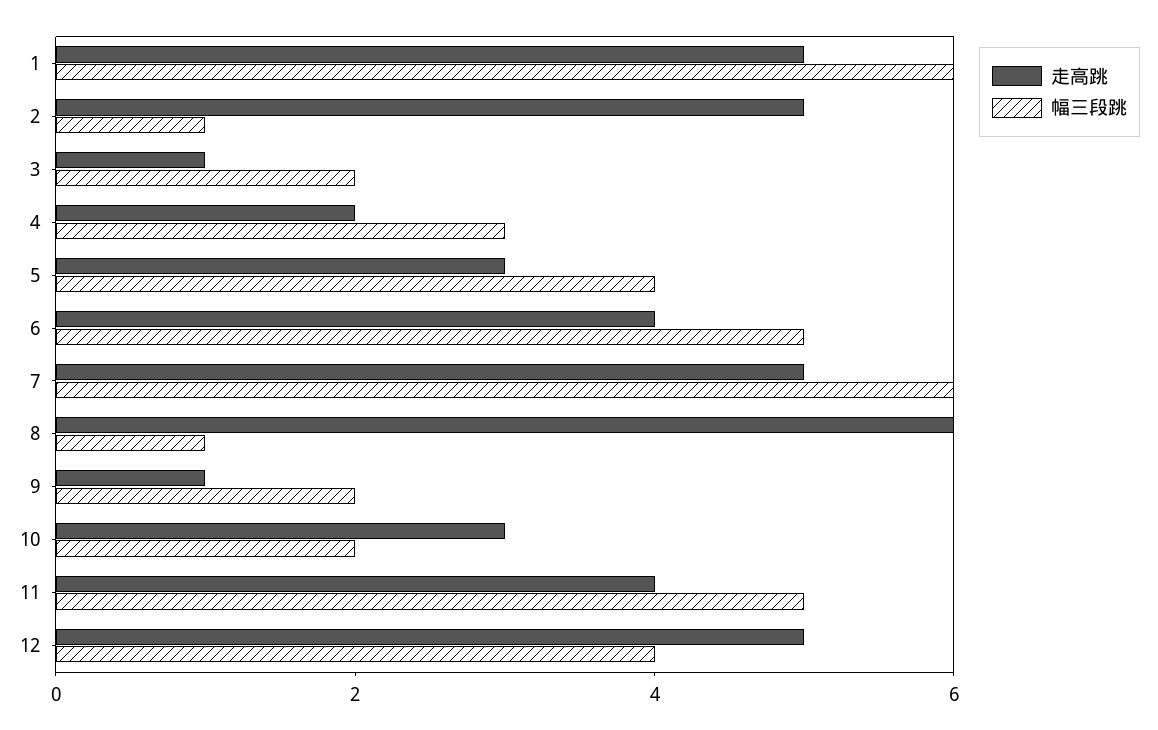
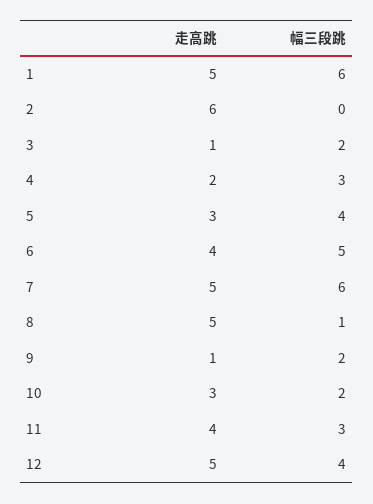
走高跳, 2: 5 -> 6
幅三段跳, 2: 1 -> 0
走高跳, 8: 6 -> 5
幅三段跳, 11: 5 -> 3

